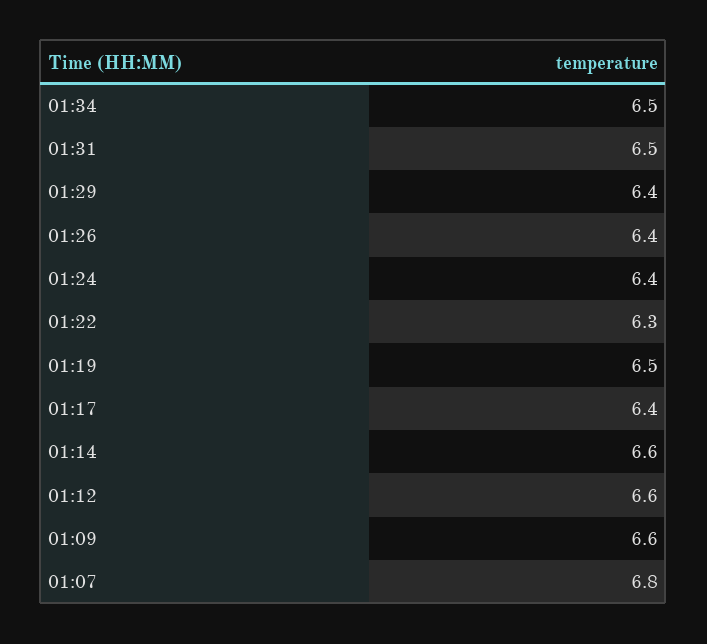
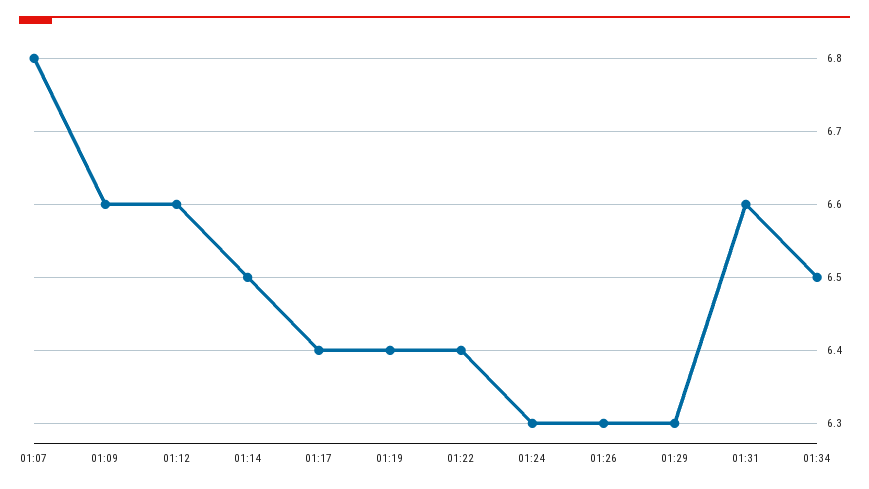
01:31: 6.5 -> 6.6
01:29: 6.4 -> 6.3
01:26: 6.4 -> 6.3
01:24: 6.4 -> 6.3
01:22: 6.3 -> 6.4
01:19: 6.5 -> 6.4
01:14: 6.6 -> 6.5

